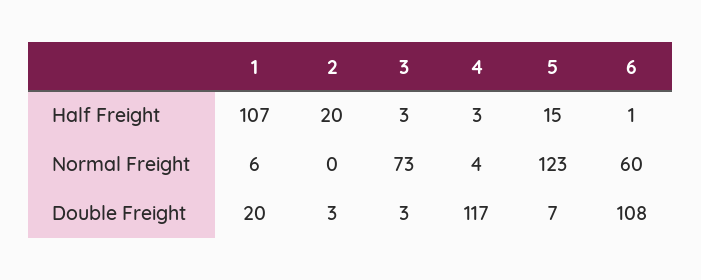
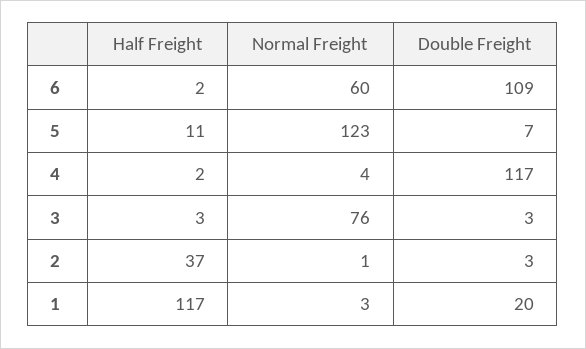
1, Half Freight: 107 -> 117
2, Half Freight: 20 -> 37
4, Half Freight: 3 -> 2
5, Half Freight: 15 -> 11
6, Half Freight: 1 -> 2
1, Normal Freight: 6 -> 3
2, Normal Freight: 0 -> 1
3, Normal Freight: 73 -> 76
6, Double Freight: 108 -> 109

